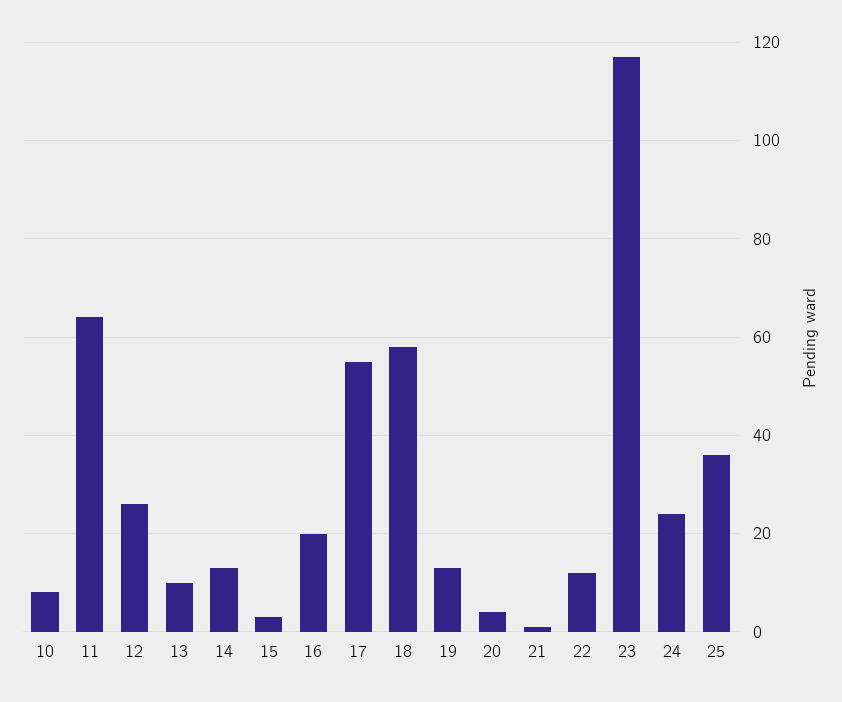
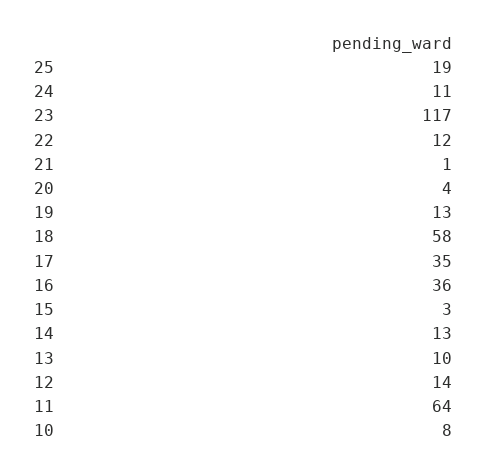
12: 25 -> 14
16: 20 -> 36
17: 55 -> 35
24: 25 -> 11
25: 35 -> 19

